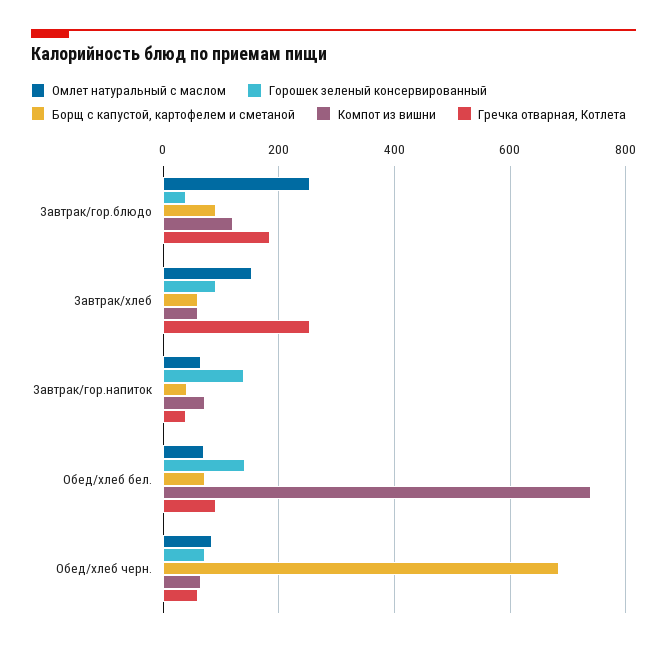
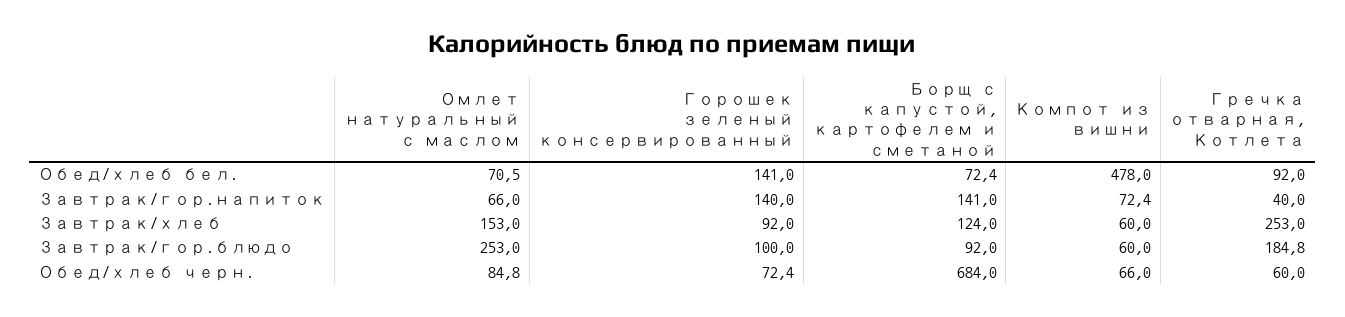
Горошек зеленый консервированный, Завтрак/гор.блюдо: 40 -> 100
Компот из вишни, Завтрак/гор.блюдо: 120 -> 60
Борщ с капустой, картофелем и сметаной, Завтрак/хлеб: 60 -> 124
Борщ с капустой, картофелем и сметаной, Завтрак/гор.напиток: 40 -> 141
Компот из вишни, Обед/хлеб бел.: 740 -> 478

